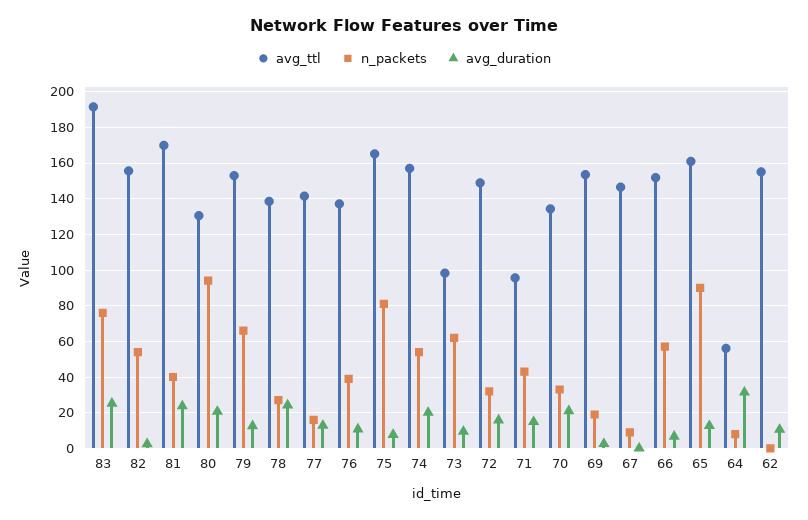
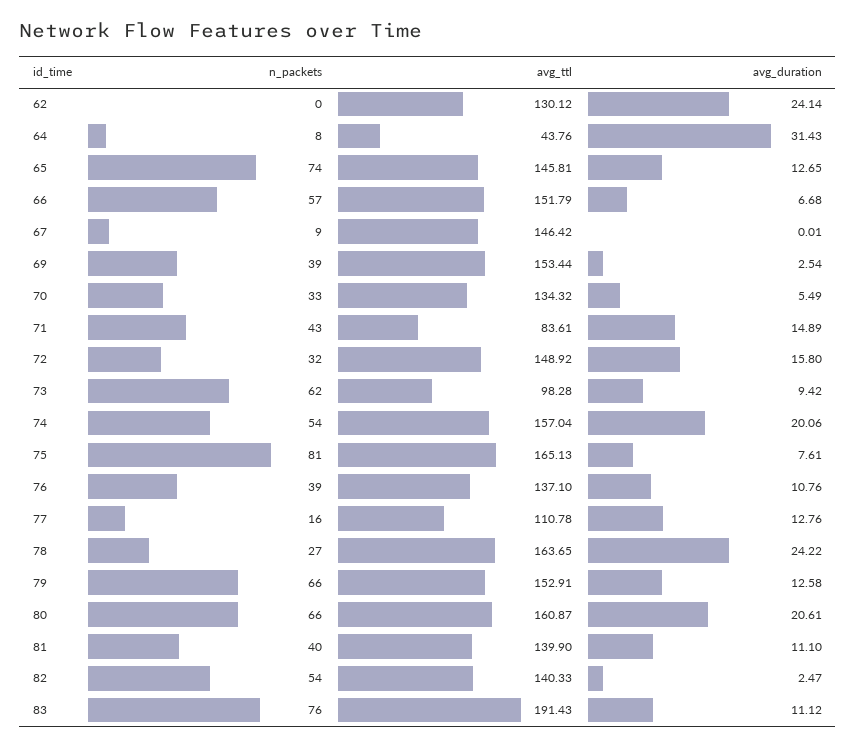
avg_duration, 83: 25 -> 11.12
avg_ttl, 82: 155 -> 140.33
avg_ttl, 81: 170 -> 139.9
avg_duration, 81: 25 -> 11.1
avg_ttl, 80: 130 -> 160.87
n_packets, 80: 95 -> 66
avg_ttl, 78: 140 -> 163.65
avg_ttl, 77: 140 -> 110.78
avg_ttl, 71: 95 -> 83.61
avg_duration, 70: 20 -> 5.49
n_packets, 69: 20 -> 39
avg_ttl, 65: 160 -> 145.81
n_packets, 65: 90 -> 74
avg_ttl, 64: 55 -> 43.76
avg_ttl, 62: 155 -> 130.12
avg_duration, 62: 10 -> 24.14

